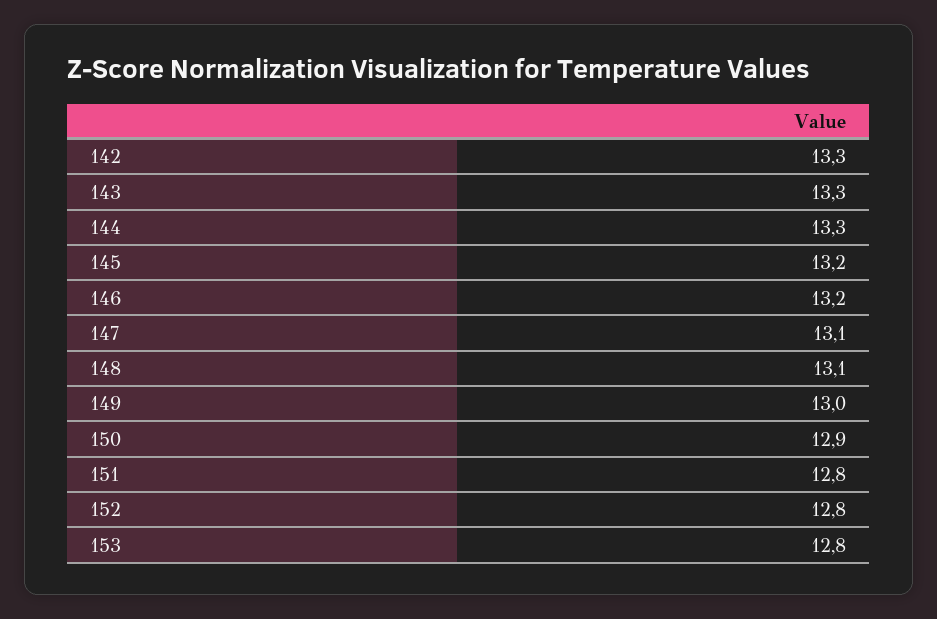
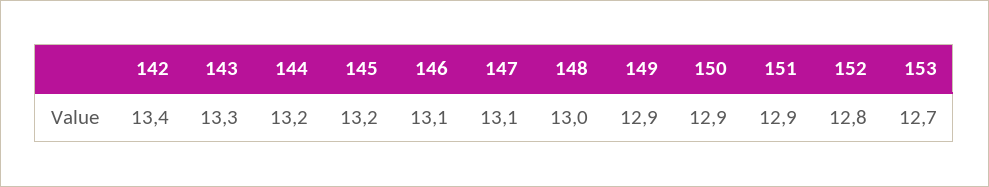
142: 13.3 -> 13.4
144: 13.3 -> 13.2
146: 13.2 -> 13.1
148: 13.1 -> 13
149: 13 -> 12.9
151: 12.8 -> 12.9
153: 12.8 -> 12.7

